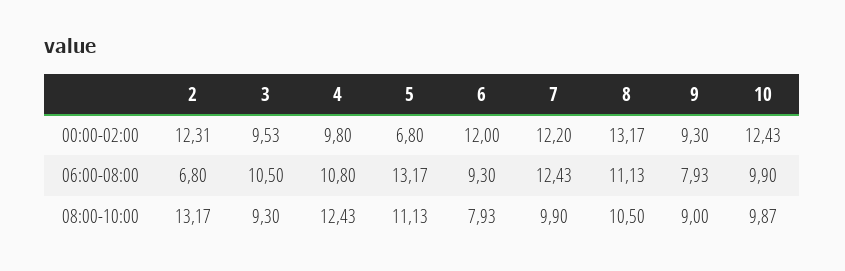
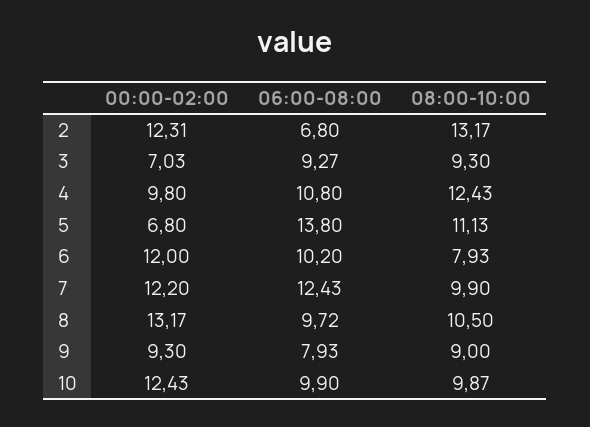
3, 00:00-02:00: 9.53 -> 7.03
3, 06:00-08:00: 10.5 -> 9.27
5, 06:00-08:00: 13.17 -> 13.8
6, 06:00-08:00: 9.3 -> 10.2
8, 06:00-08:00: 11.13 -> 9.72

